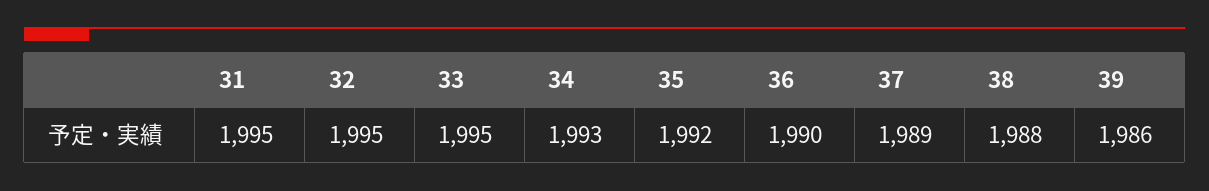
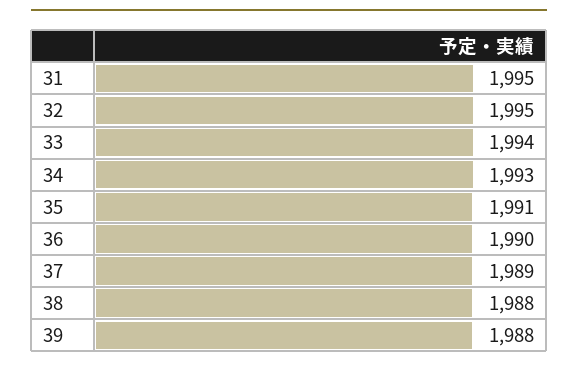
33: 1995 -> 1994
35: 1992 -> 1991
39: 1986 -> 1988

